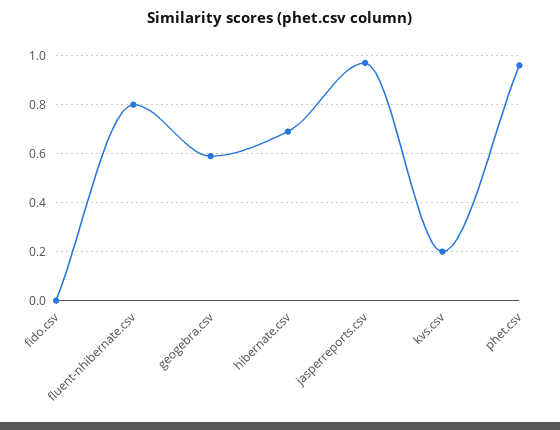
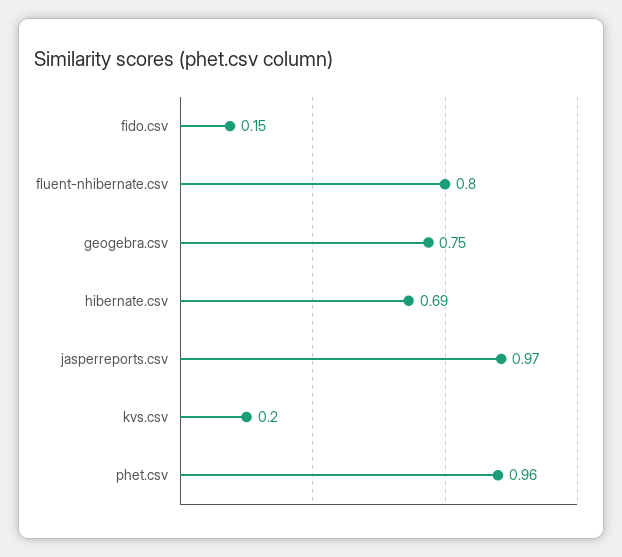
fido.csv: 0 -> 0.15
geogebra.csv: 0.6 -> 0.75

